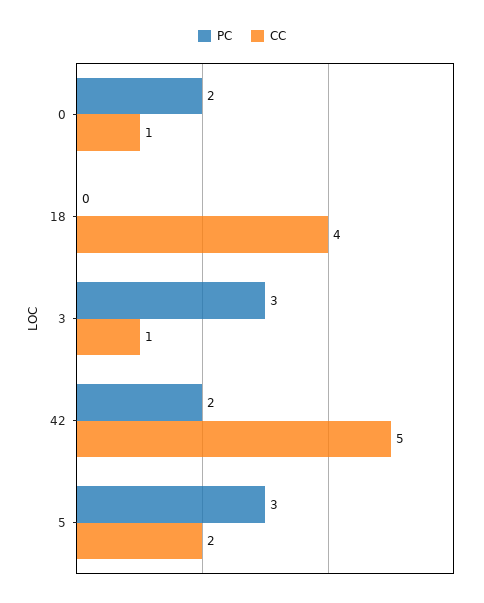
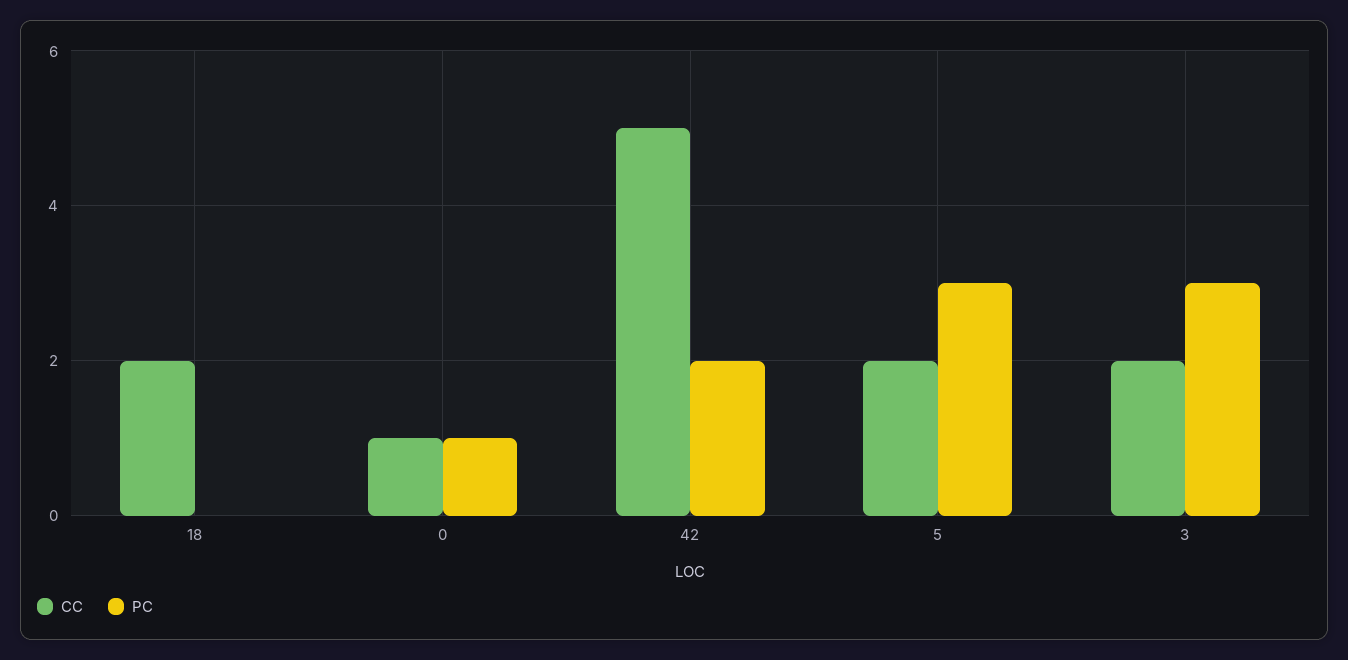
PC, 0: 2 -> 1
CC, 18: 4 -> 2
CC, 3: 1 -> 2

